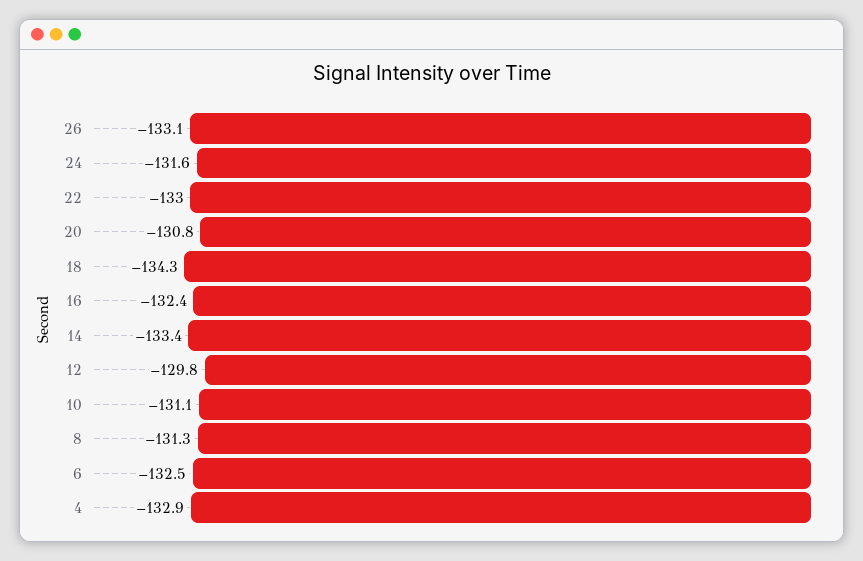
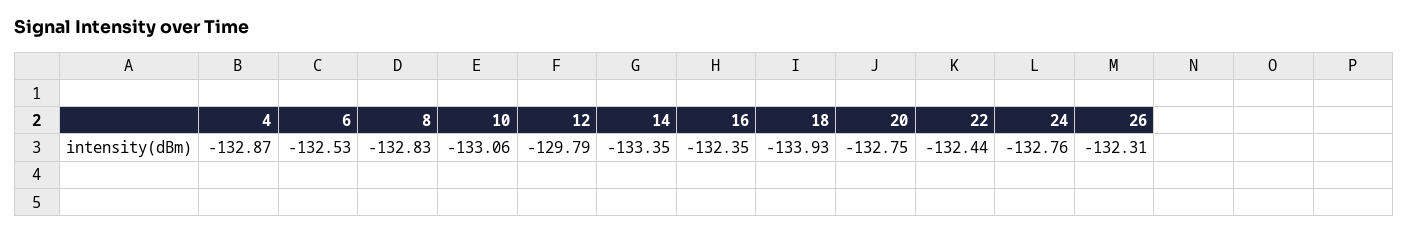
26: -133.1 -> -132.31
24: -131.6 -> -132.76
22: -133 -> -132.44
20: -130.8 -> -132.75
18: -134.3 -> -133.93
10: -131.1 -> -133.06
8: -131.3 -> -132.83

